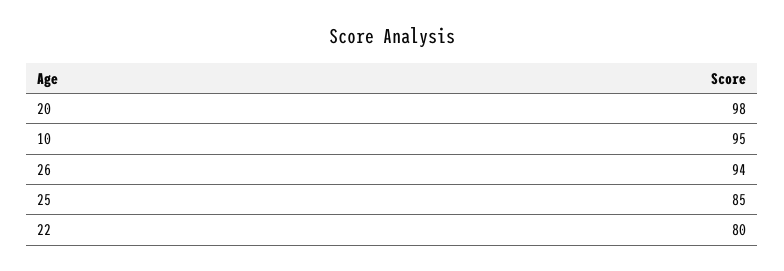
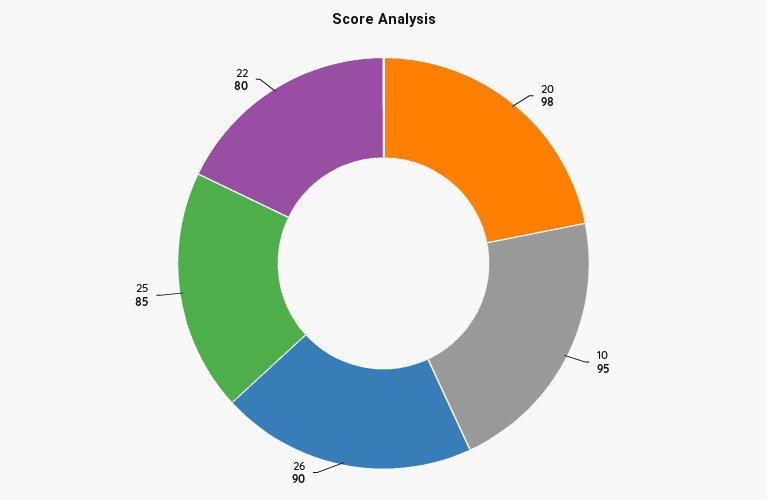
26: 94 -> 90

